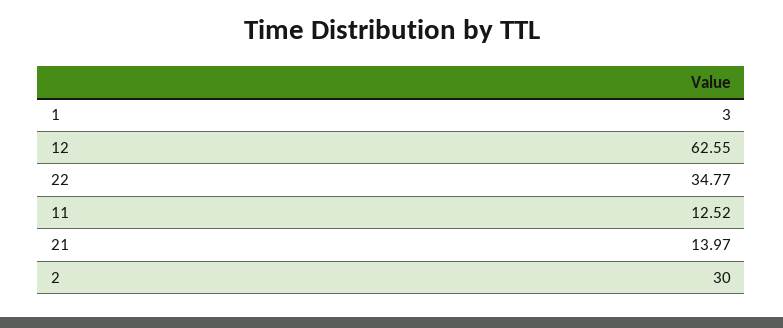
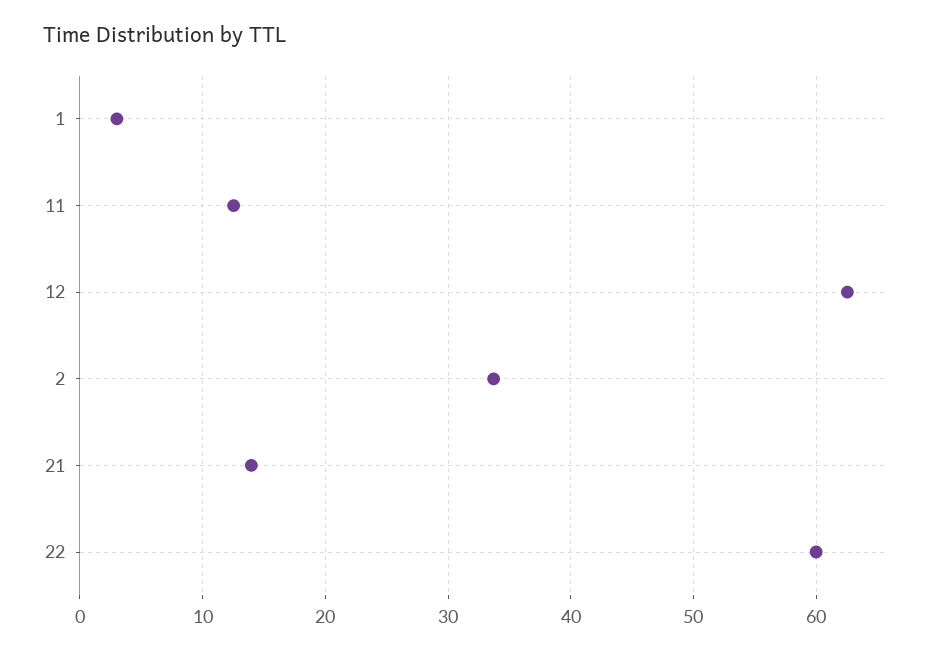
22: 34.77 -> 60
2: 30 -> 34

